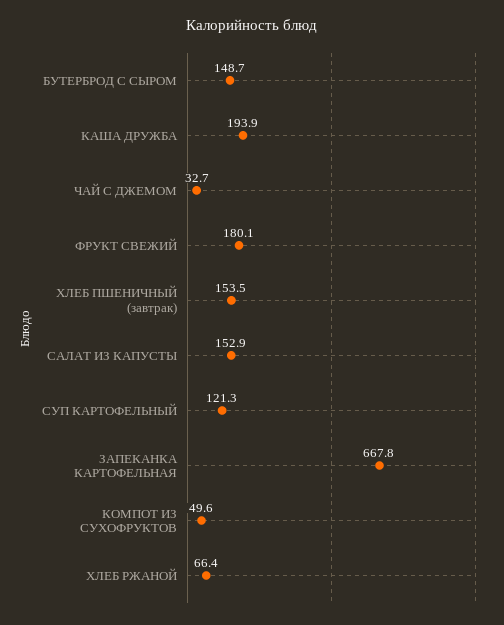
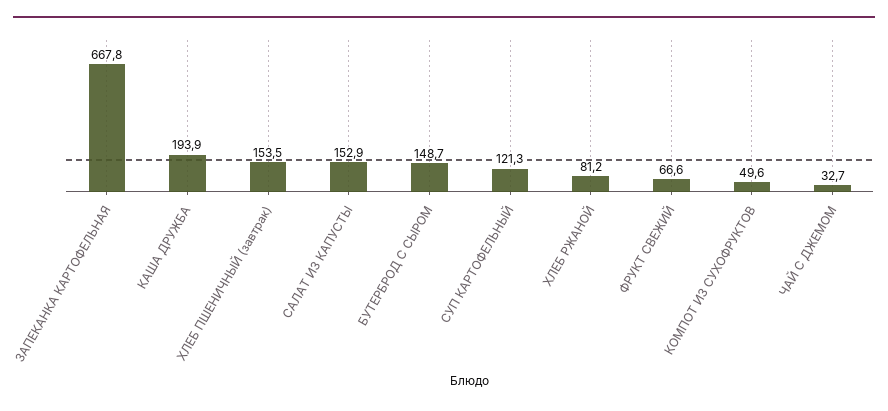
ФРУКТ СВЕЖИЙ: 180.1 -> 66.6
ХЛЕБ РЖАНОЙ: 66.4 -> 81.2

